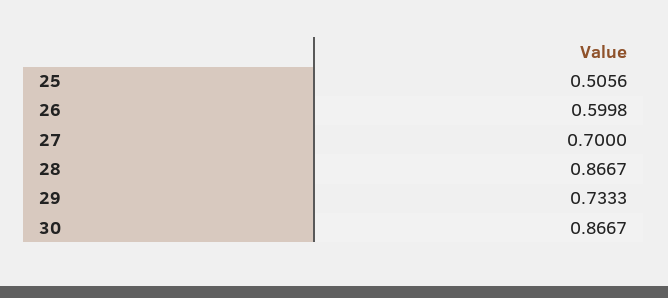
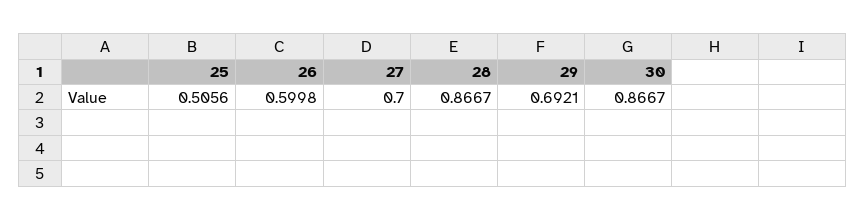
29: 0.7333 -> 0.6921

